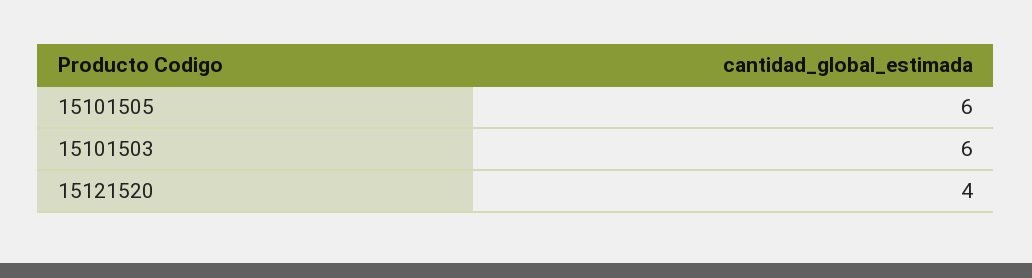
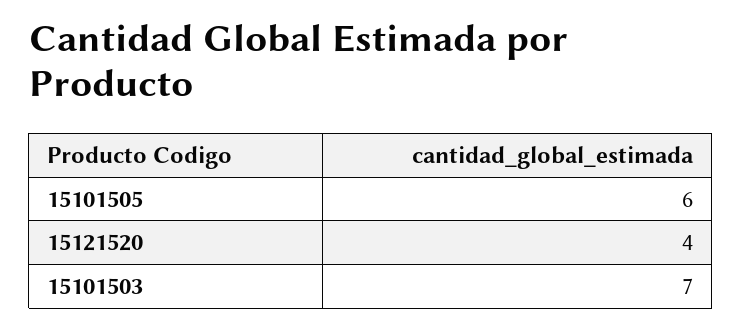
15101503: 6 -> 7

